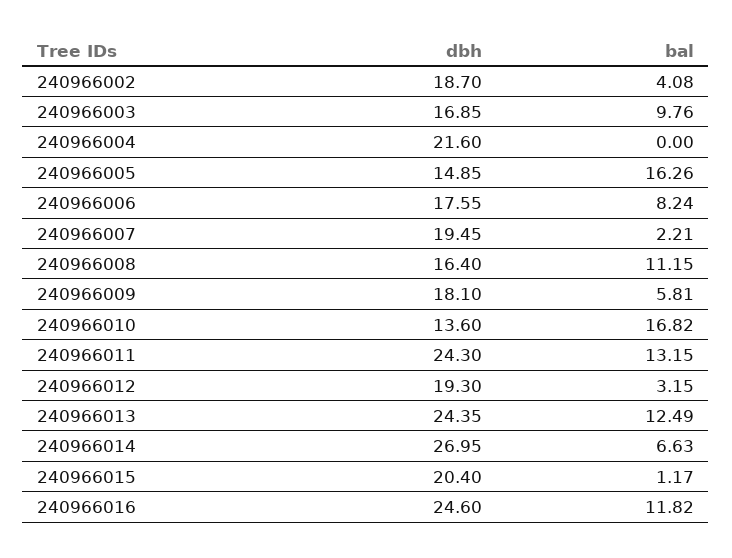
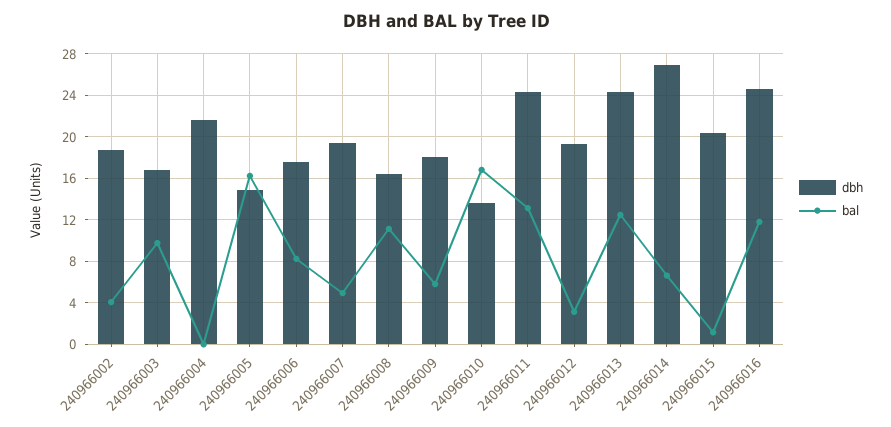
bal, 240966007: 2.21 -> 5

